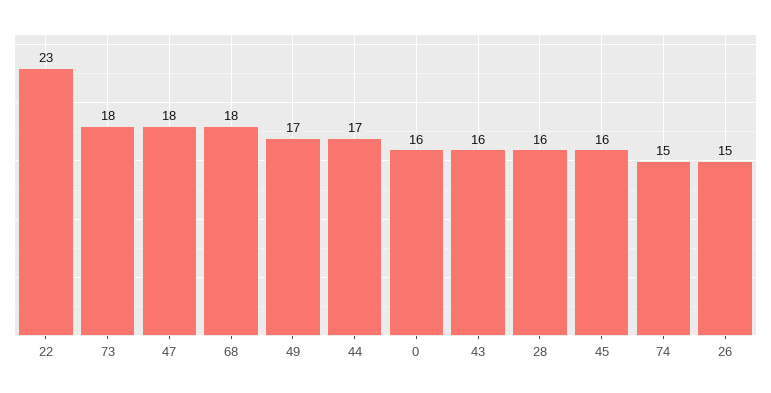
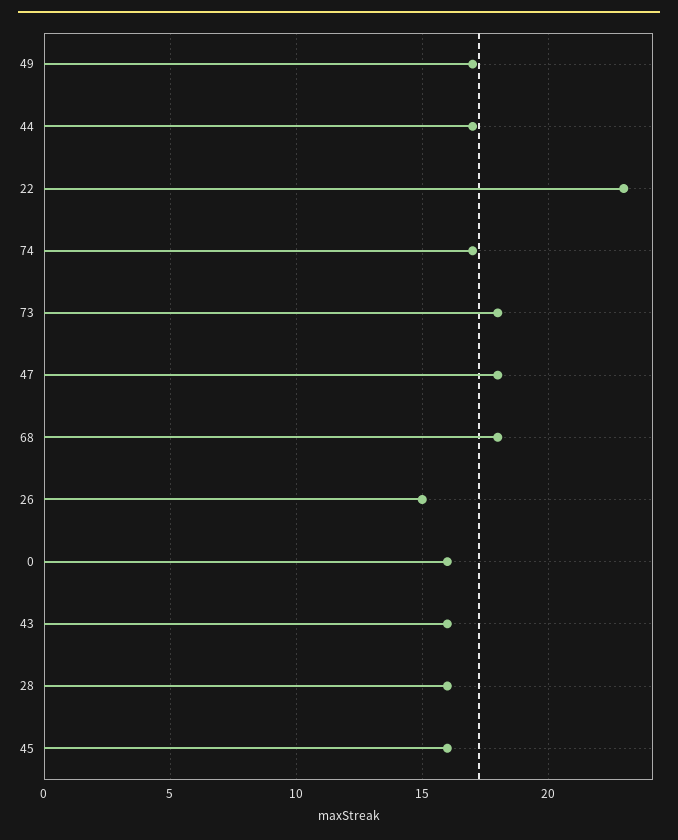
74: 15 -> 17

